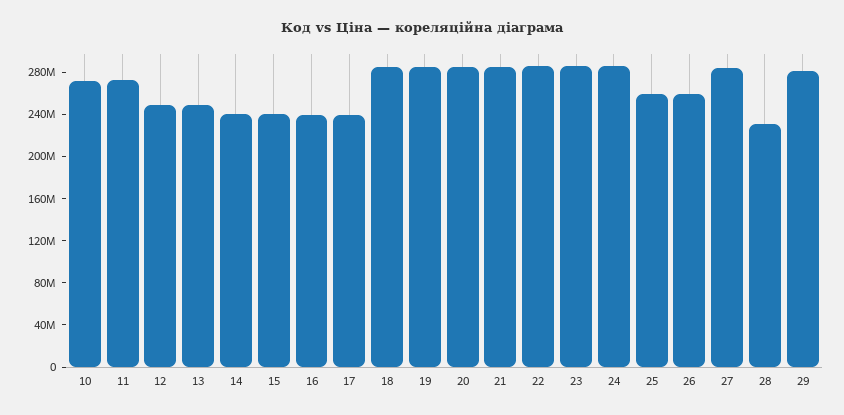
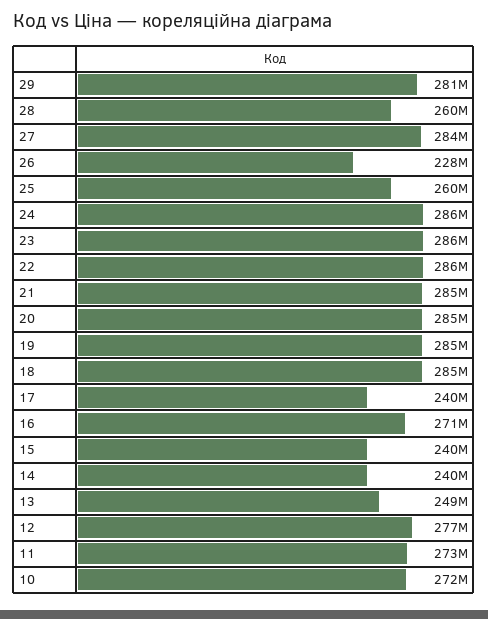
12: 250000000 -> 277000000
16: 240000000 -> 271000000
26: 260000000 -> 228000000
28: 230000000 -> 260000000

